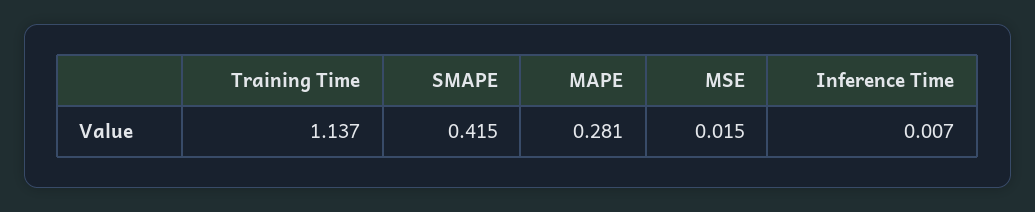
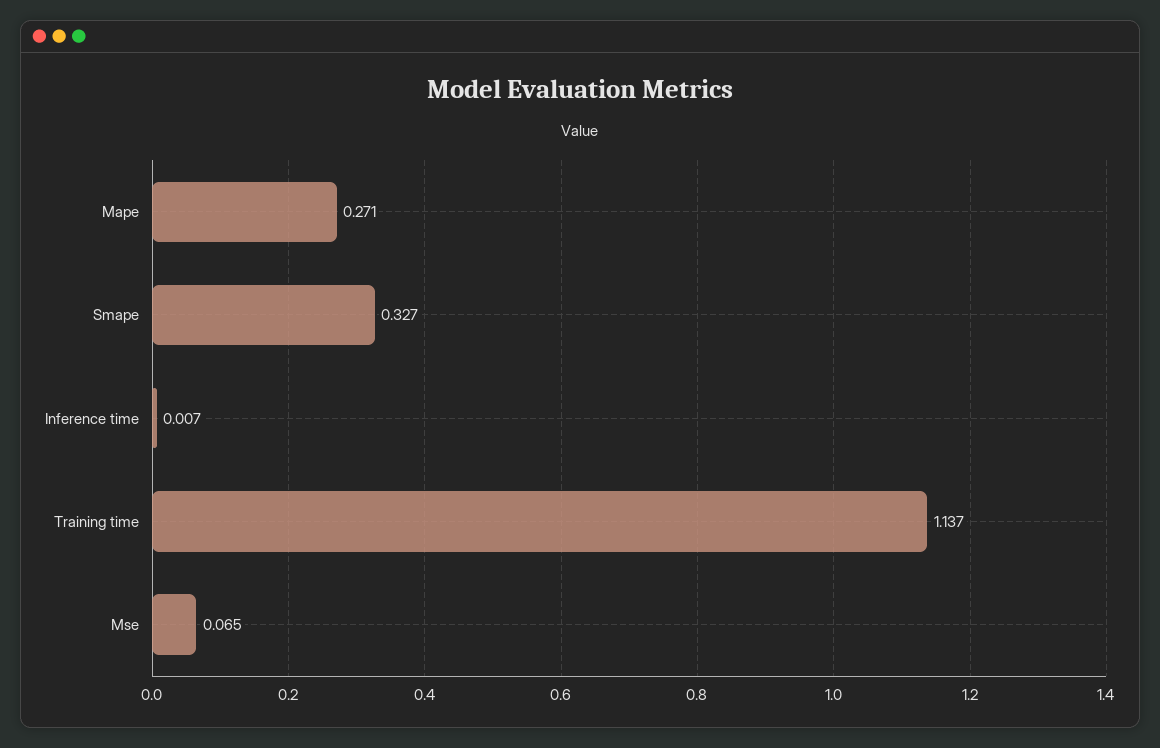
SMAPE: 0.415 -> 0.327
MAPE: 0.281 -> 0.271
MSE: 0.015 -> 0.065

